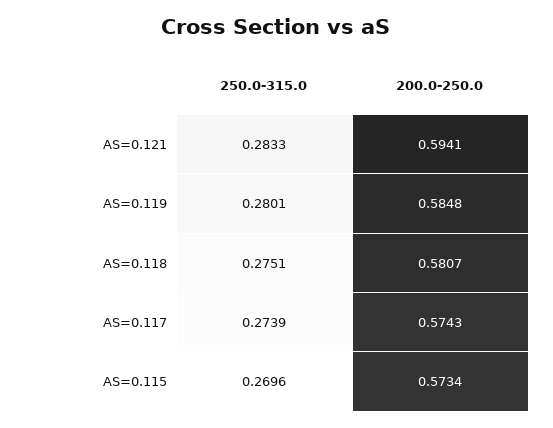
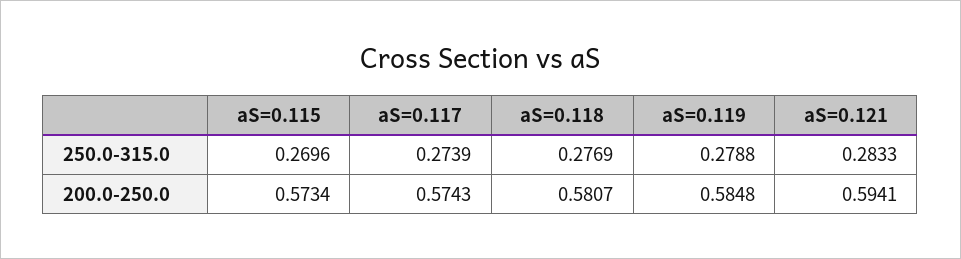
250.0-315.0, AS=0.119: 0.2801 -> 0.2788
250.0-315.0, AS=0.118: 0.2751 -> 0.2769

